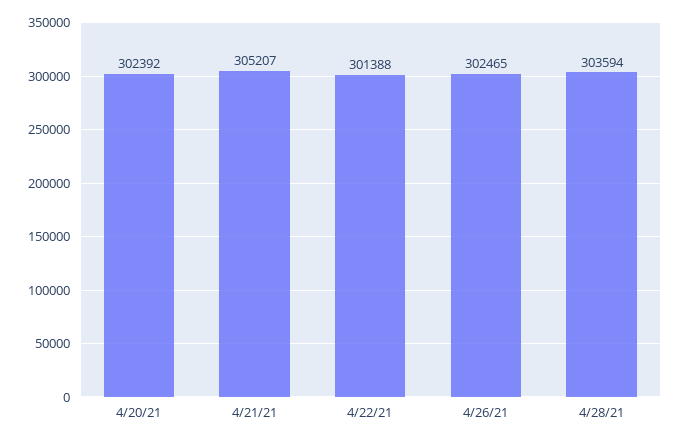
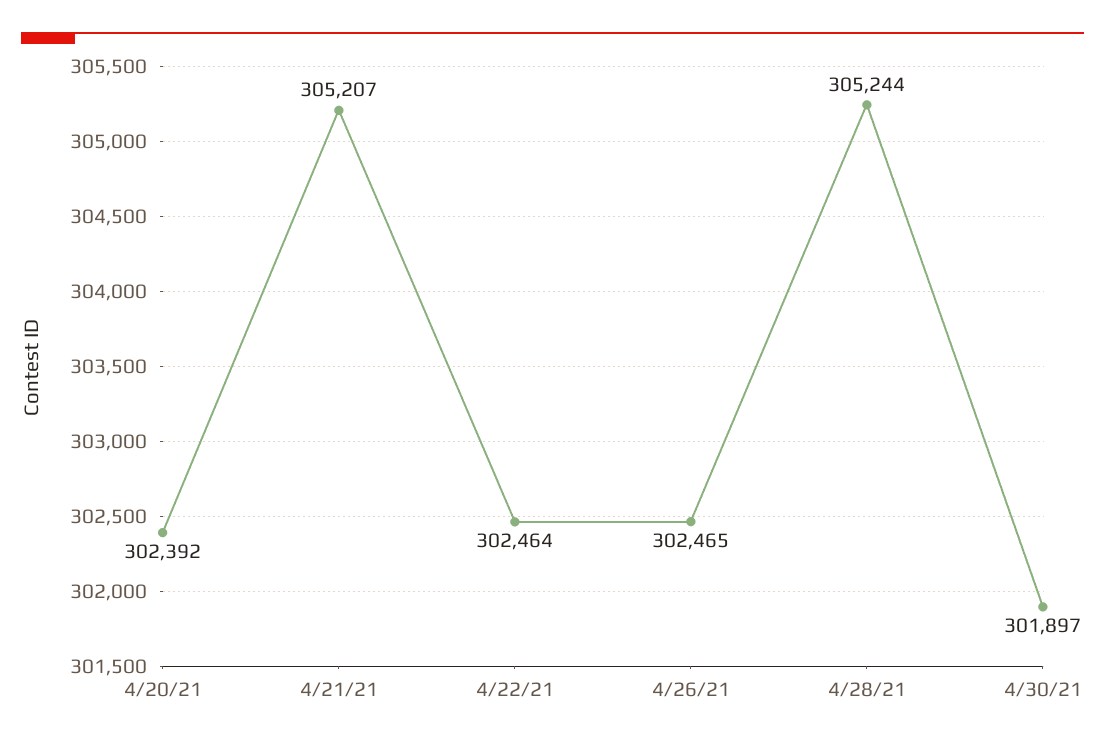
4/22/21: 301388 -> 302464
4/28/21: 303594 -> 305244
4/30/21: none -> 301897

